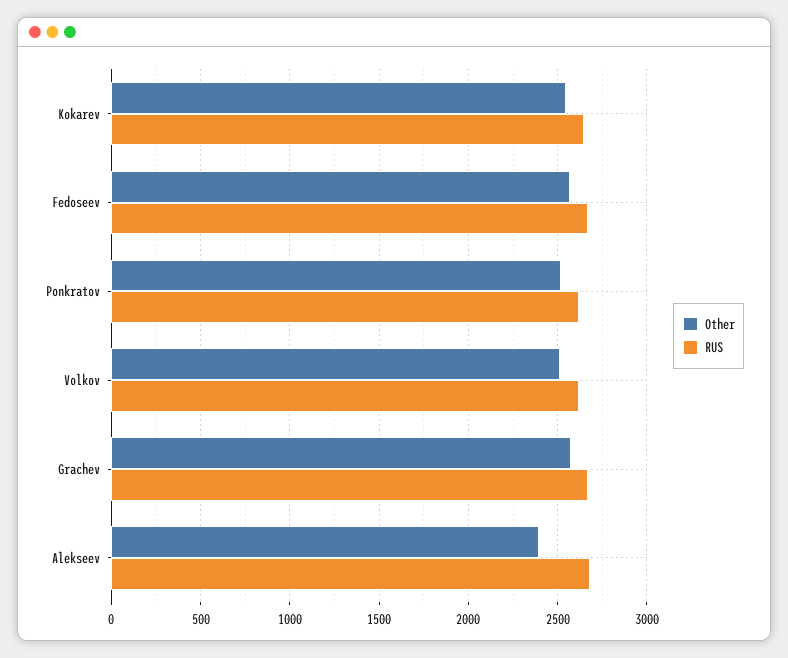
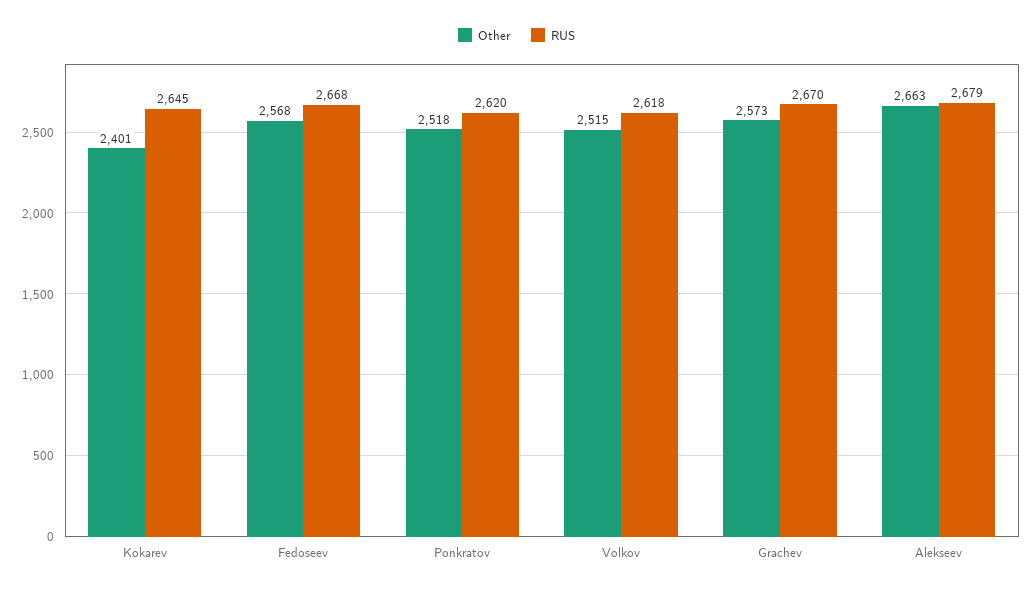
Other, Kokarev: 2550 -> 2401
Other, Alekseev: 2400 -> 2663

